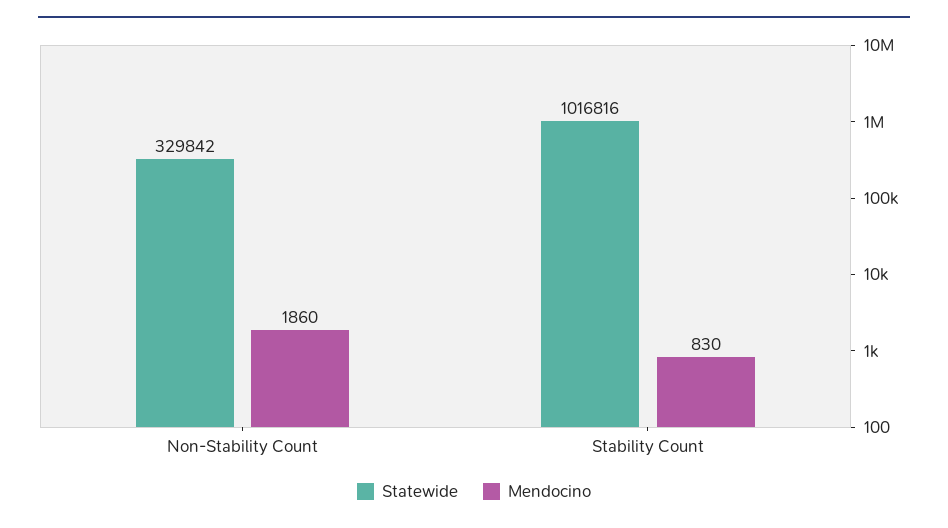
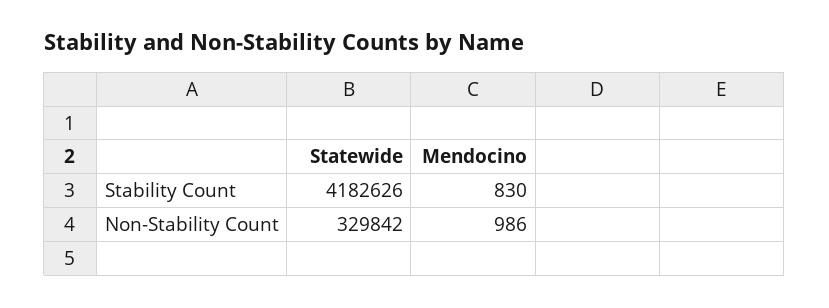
Mendocino, Non-Stability Count: 1860 -> 986
Statewide, Stability Count: 1016816 -> 4182626

